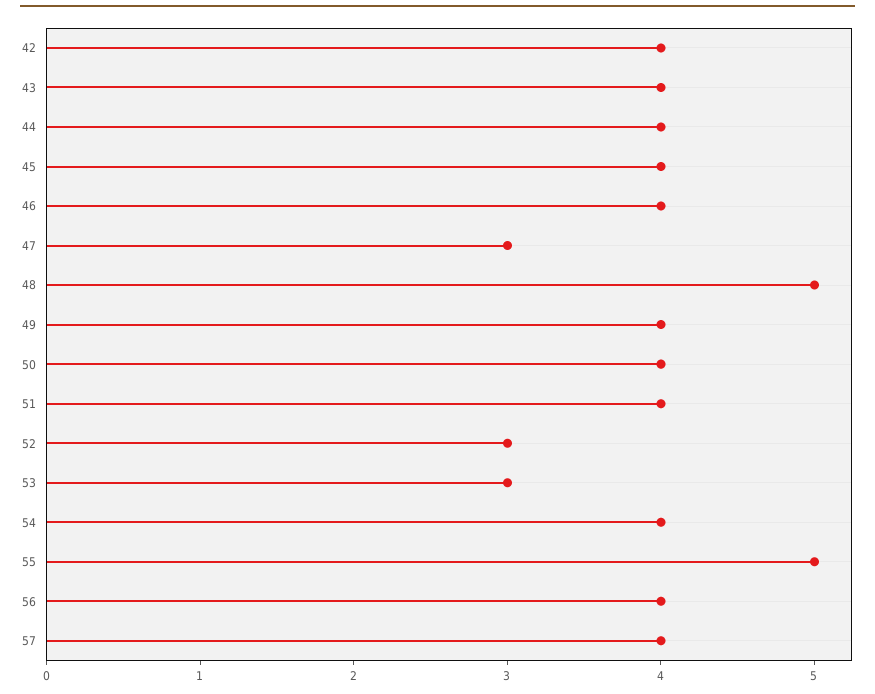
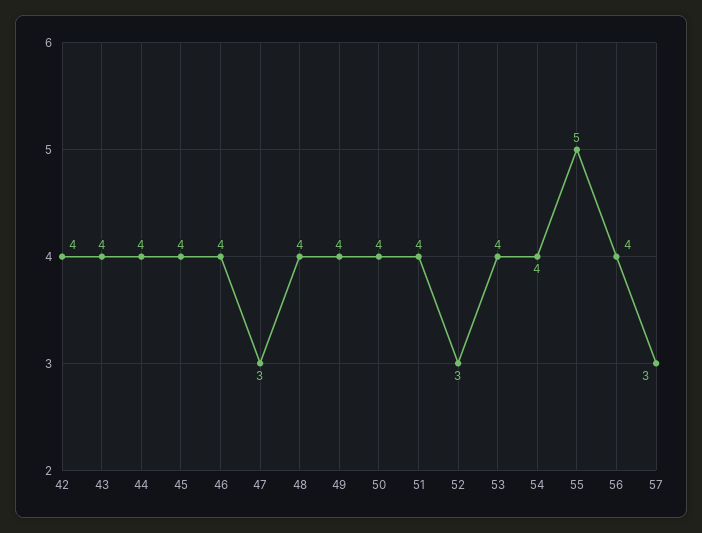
48: 5 -> 4
53: 3 -> 4
57: 4 -> 3

